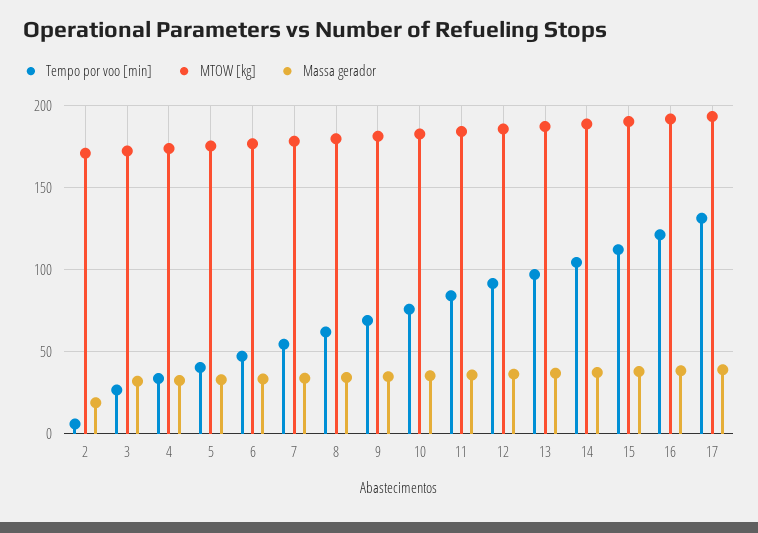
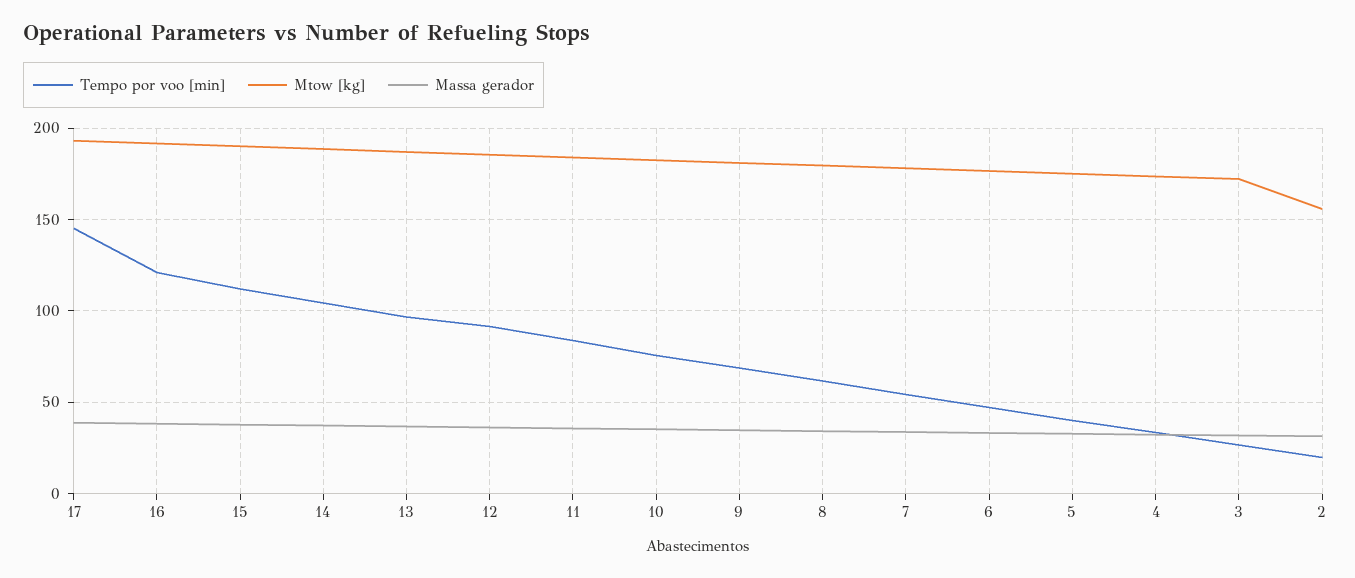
Tempo por voo [min], 2: 5 -> 20
MTOW [kg], 2: 170 -> 155
Massa gerador, 2: 20 -> 30
Tempo por voo [min], 17: 130 -> 145

